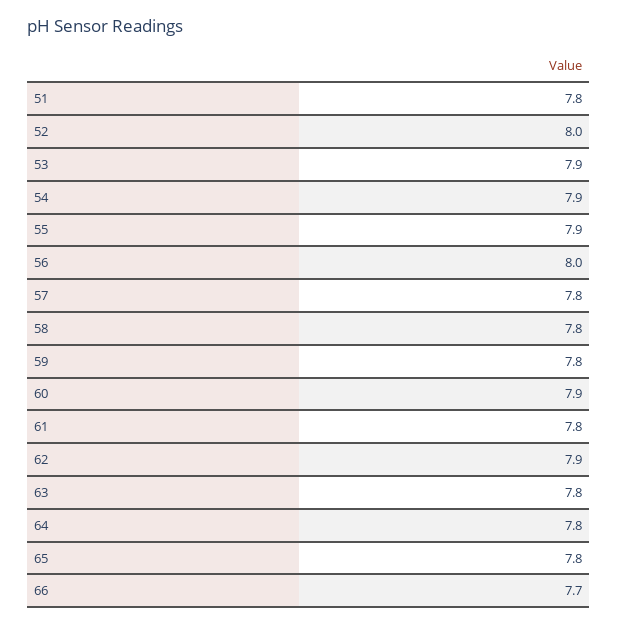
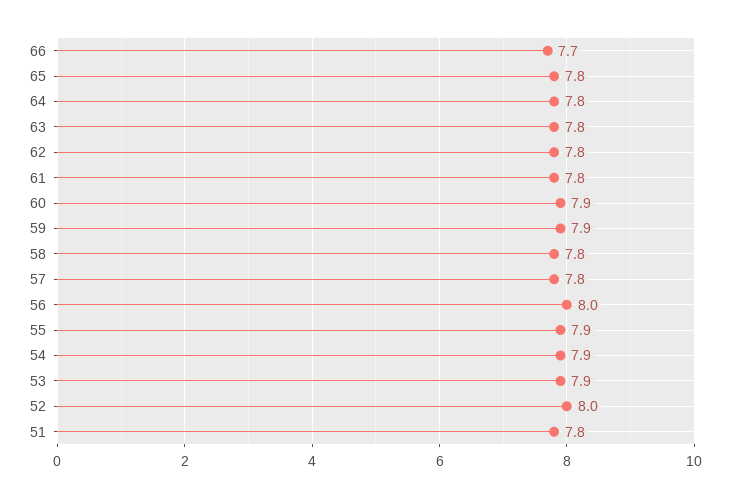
59: 7.8 -> 7.9
62: 7.9 -> 7.8

